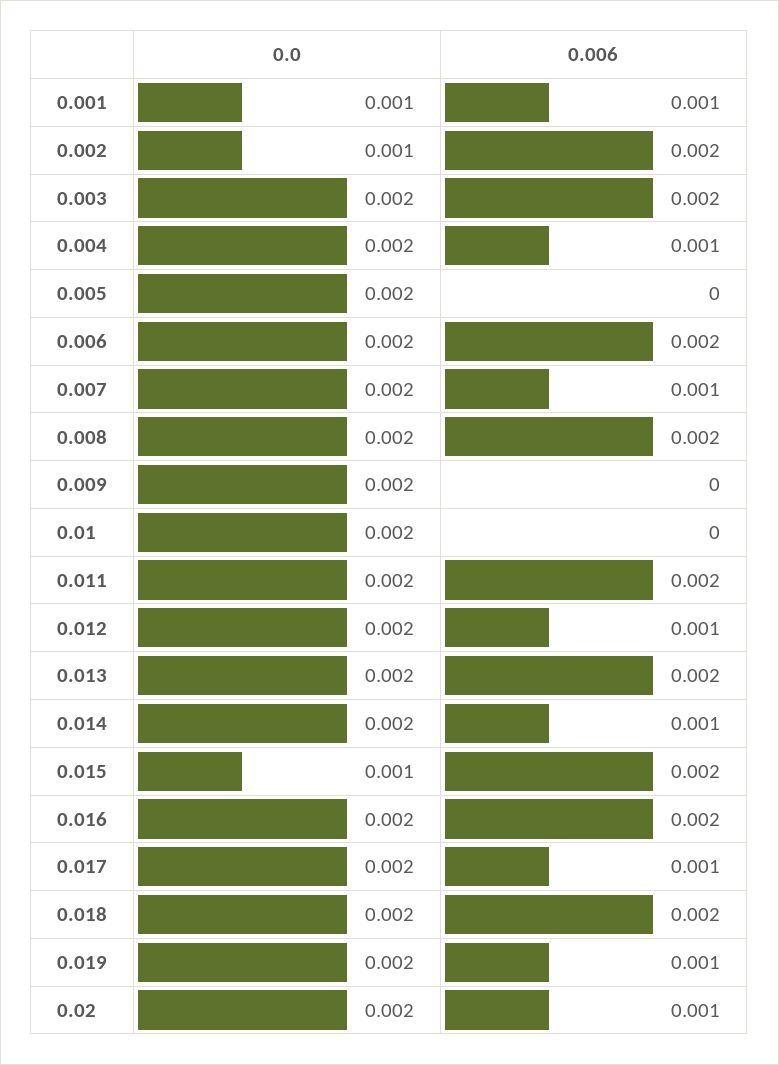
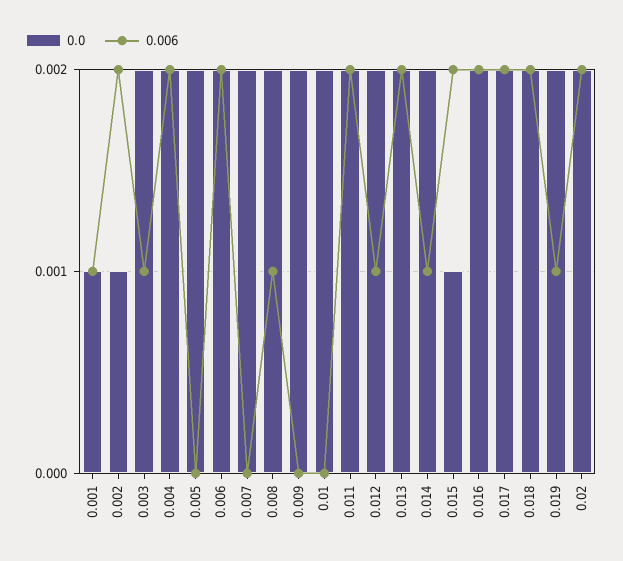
0.006, 0.003: 0.002 -> 0.001
0.006, 0.004: 0.001 -> 0.002
0.006, 0.007: 0.001 -> 0
0.006, 0.008: 0.002 -> 0.001
0.006, 0.017: 0.001 -> 0.002
0.006, 0.02: 0.001 -> 0.002

